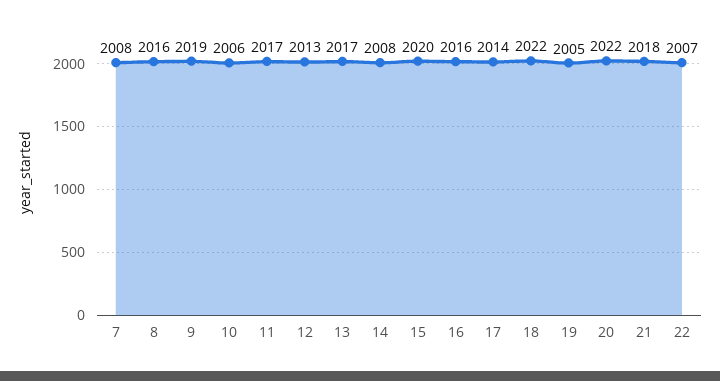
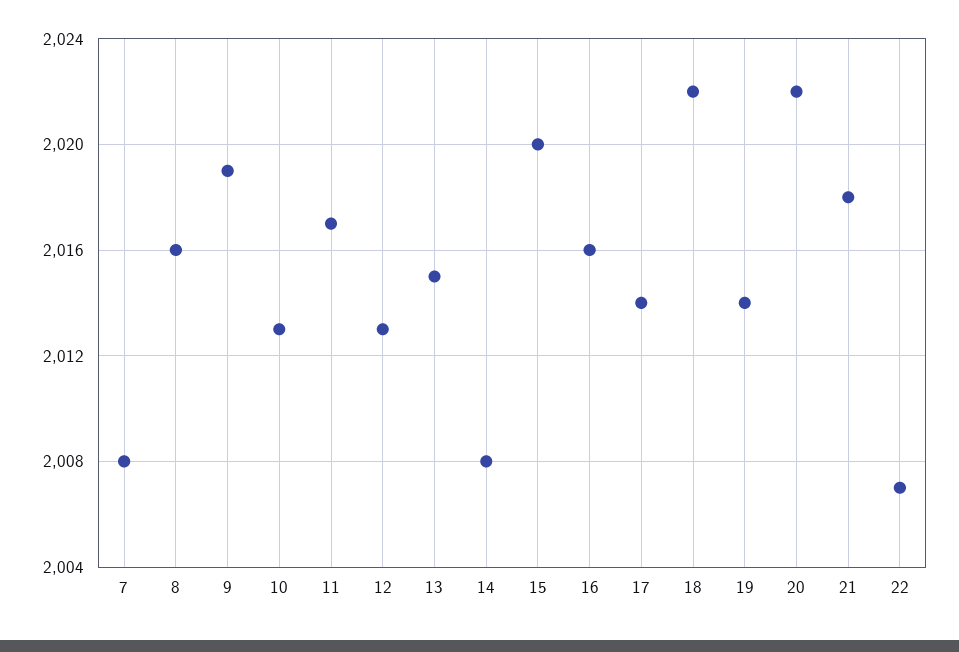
10: 2006 -> 2013
13: 2017 -> 2015
19: 2005 -> 2014

